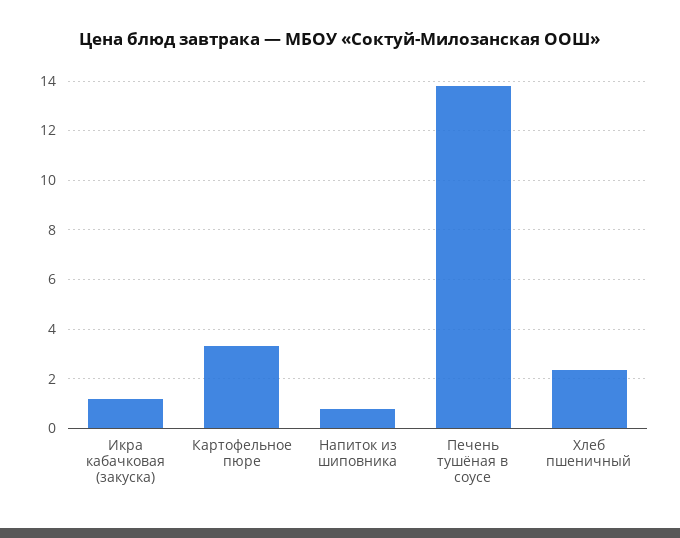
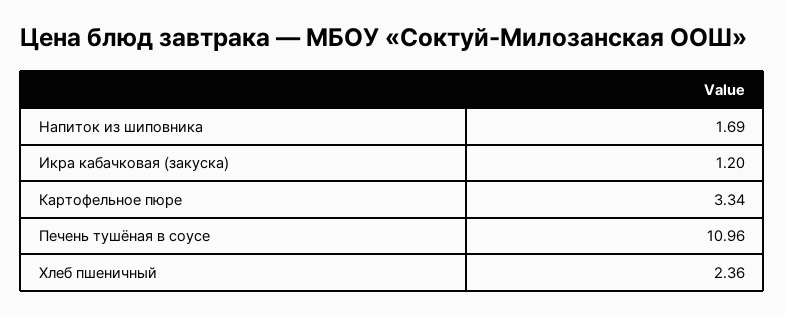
Напиток из шиповника: 0.75 -> 1.69
Печень тушёная в соусе: 13.75 -> 10.96

